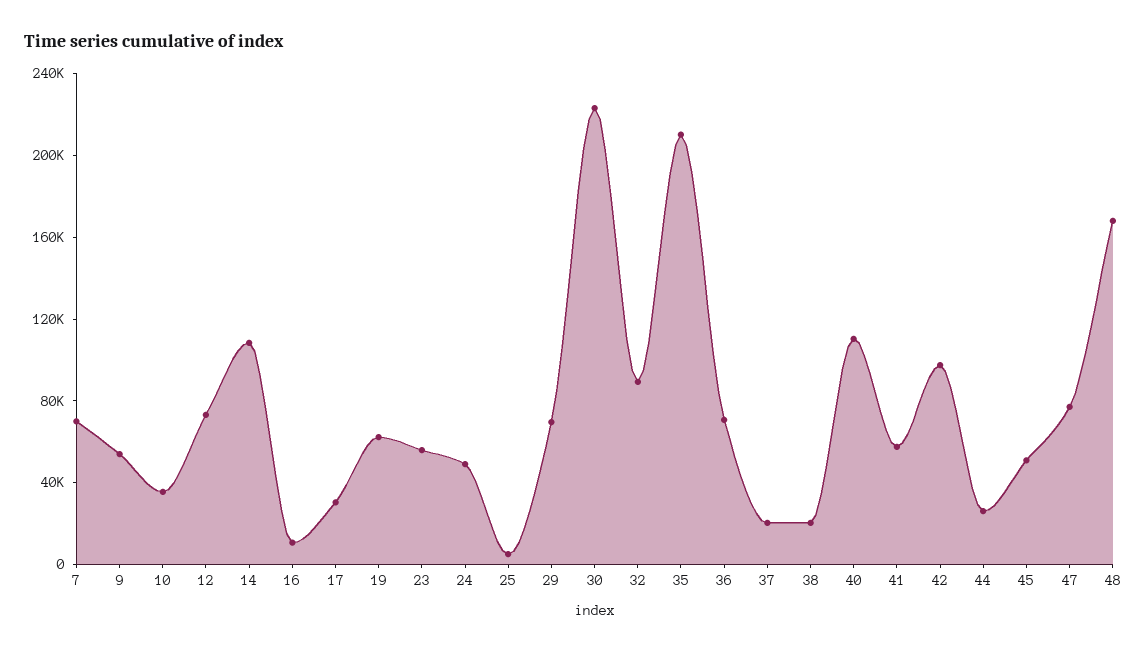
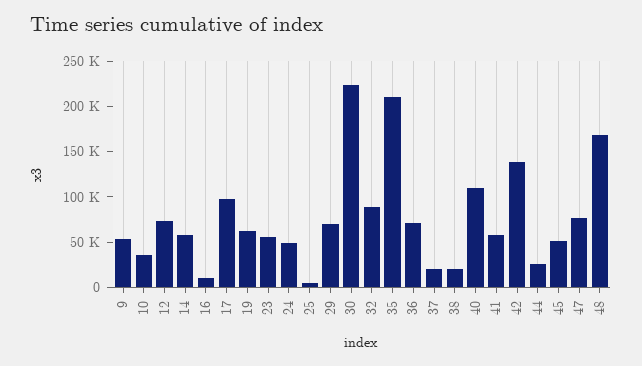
7: 70000 -> none
14: 110000 -> 60000
17: 30000 -> 100000
42: 100000 -> 140000

